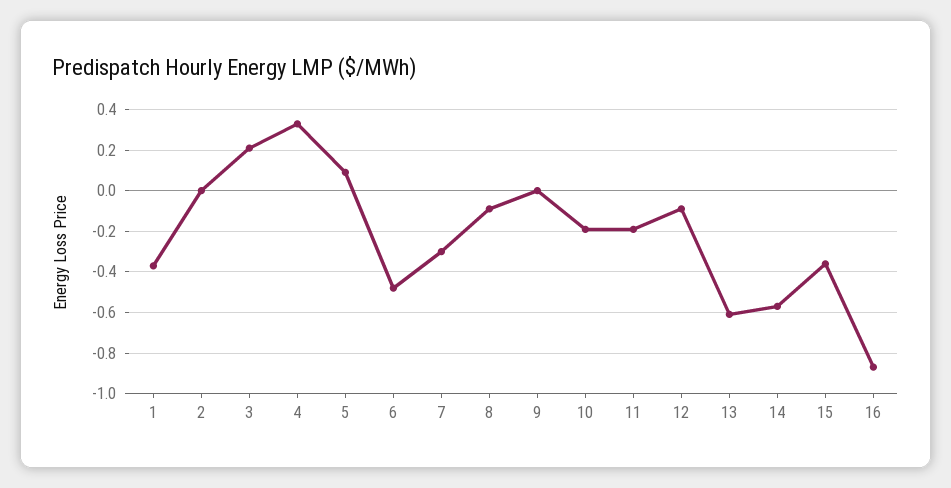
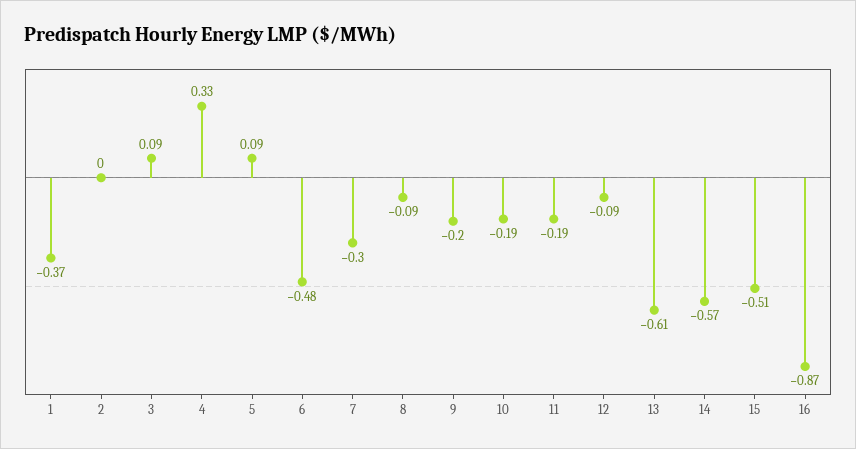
3: 0.2 -> 0.09
9: 0 -> -0.2
15: -0.35 -> -0.51

